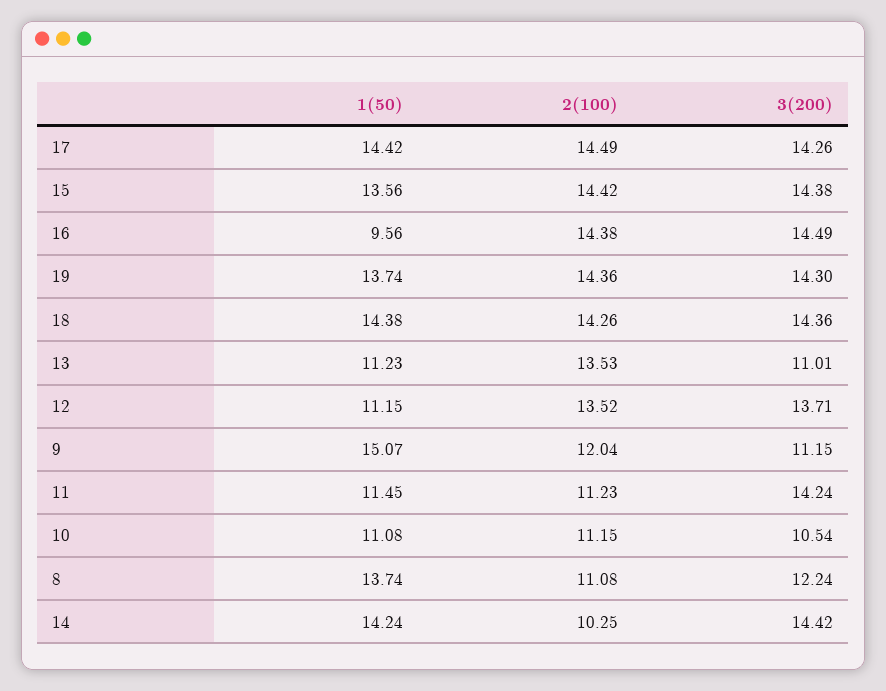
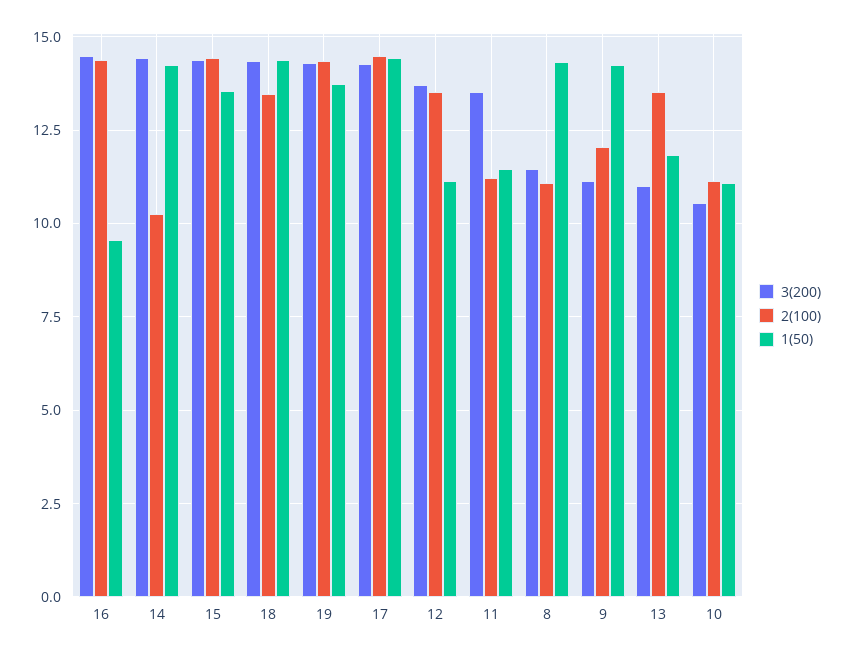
2(100), 18: 14.26 -> 13.5
1(50), 13: 11.23 -> 11.75
1(50), 9: 15.07 -> 14.25
3(200), 11: 14.24 -> 13.5
1(50), 8: 13.74 -> 14.25
3(200), 8: 12.24 -> 11.5

